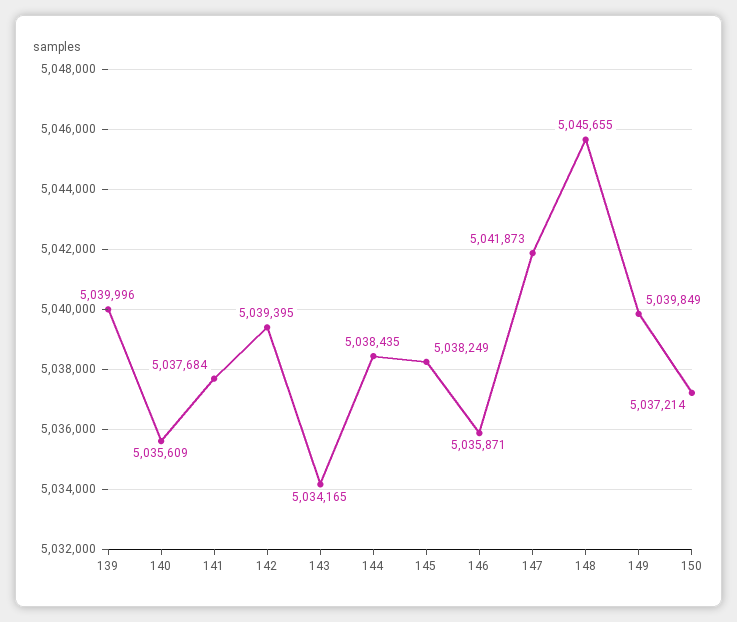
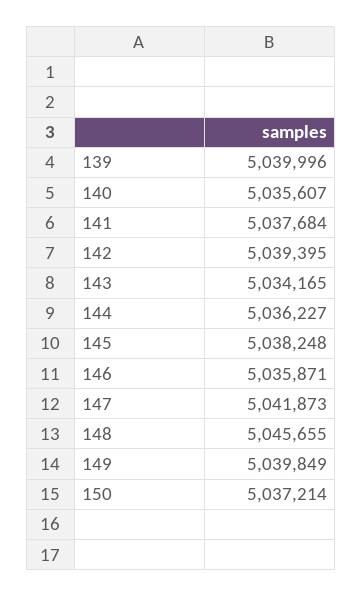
140: 5035609 -> 5035607
144: 5038435 -> 5036227
145: 5038249 -> 5038248

